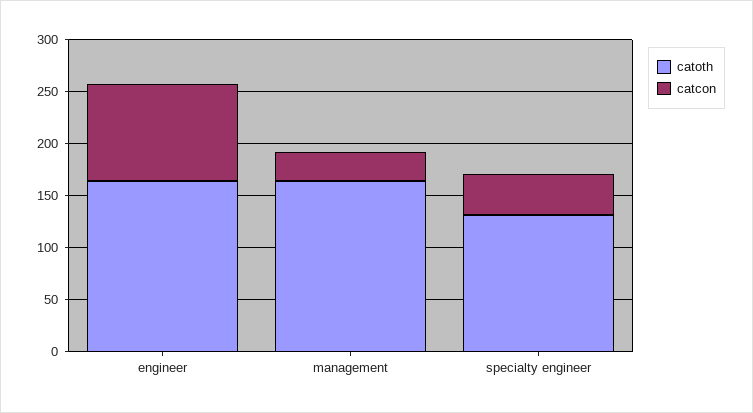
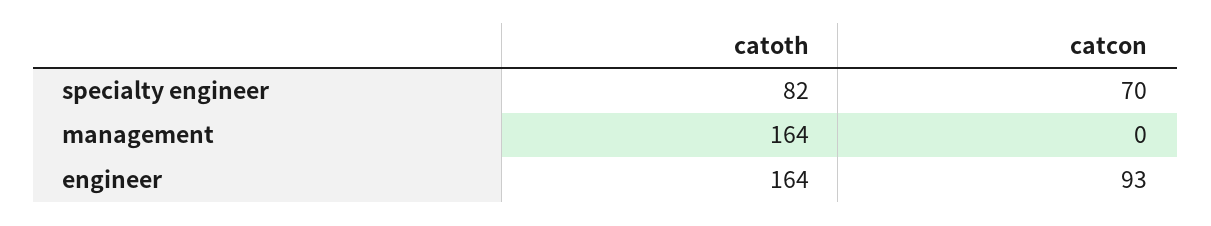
catcon, management: 30 -> 0
catoth, specialty engineer: 130 -> 82
catcon, specialty engineer: 40 -> 70

